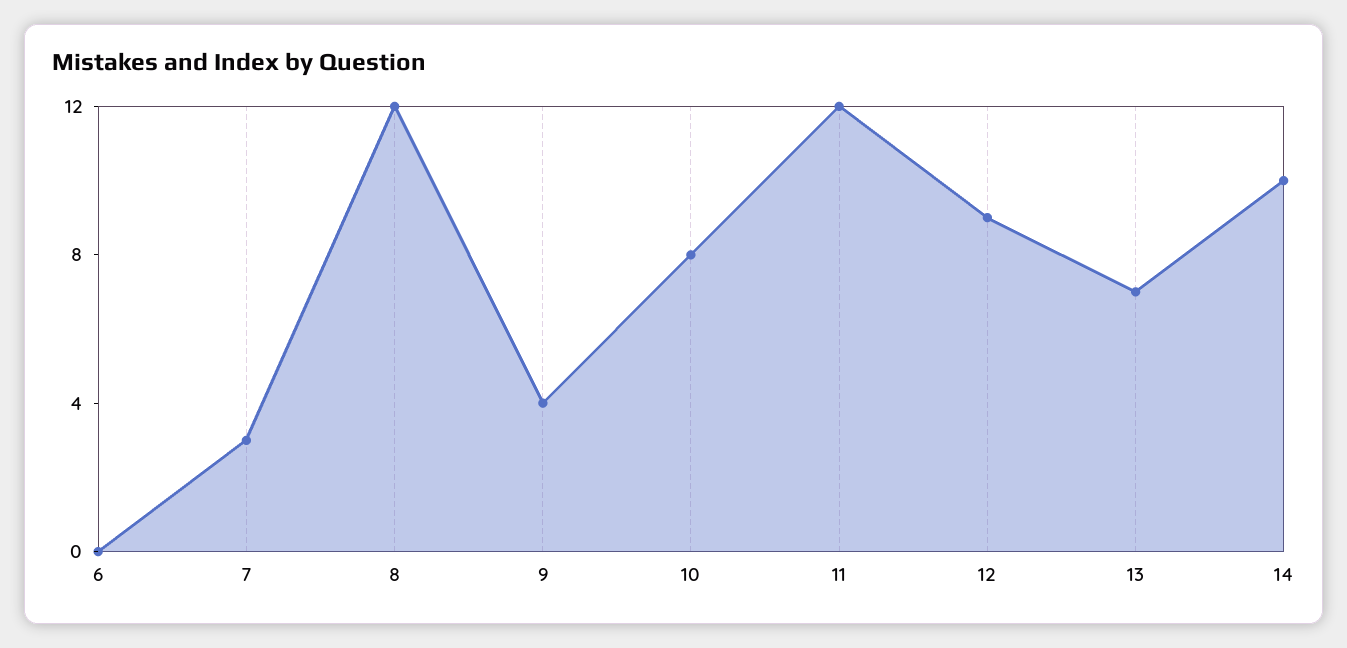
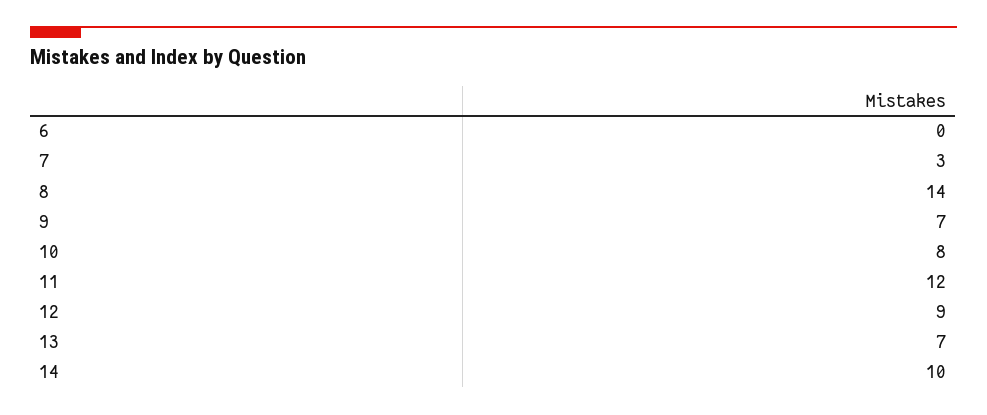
8: 12 -> 14
9: 4 -> 7

